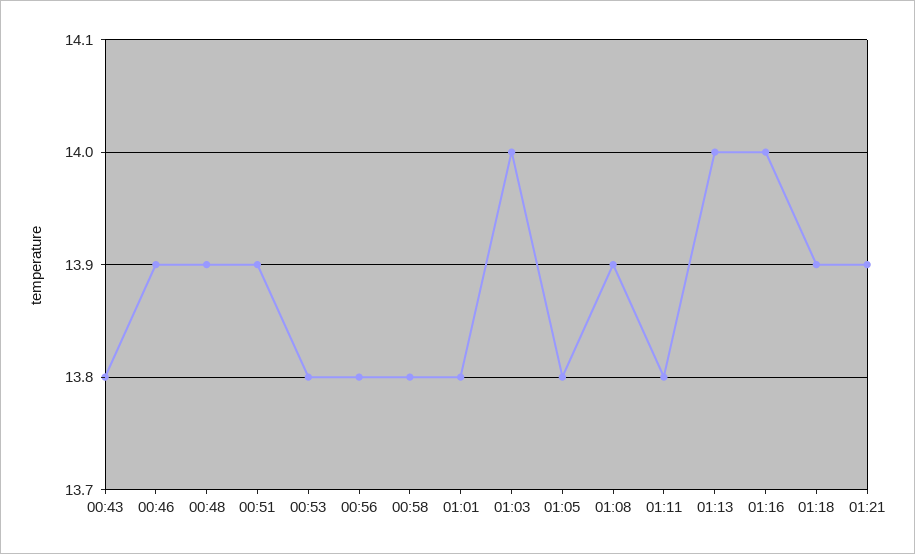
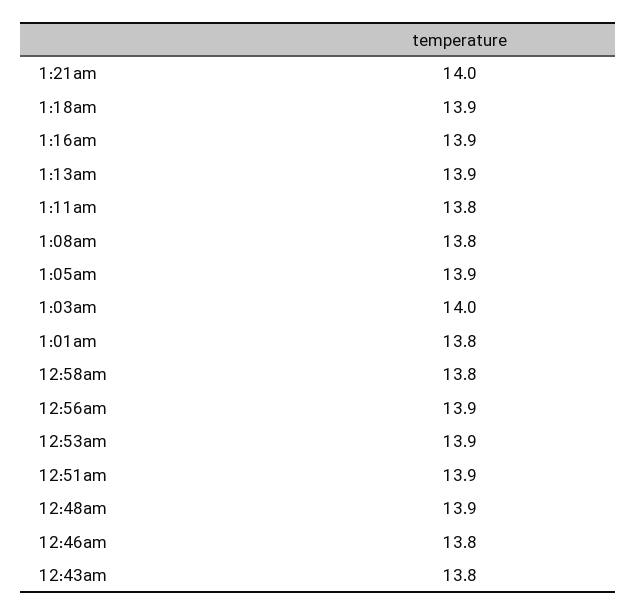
00:46: 13.9 -> 13.8
00:53: 13.8 -> 13.9
00:56: 13.8 -> 13.9
01:05: 13.8 -> 13.9
01:08: 13.9 -> 13.8
01:13: 14 -> 13.9
01:16: 14 -> 13.9
01:21: 13.9 -> 14

